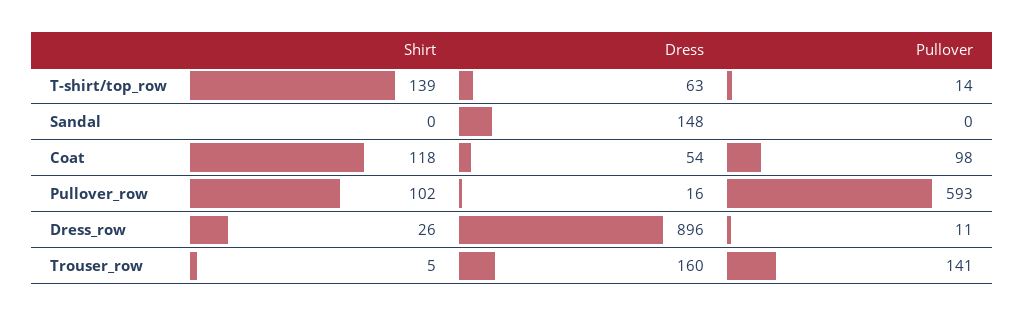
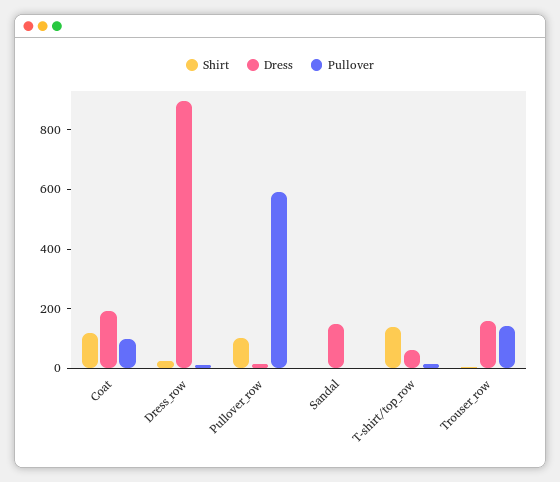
Dress, Coat: 54 -> 200

